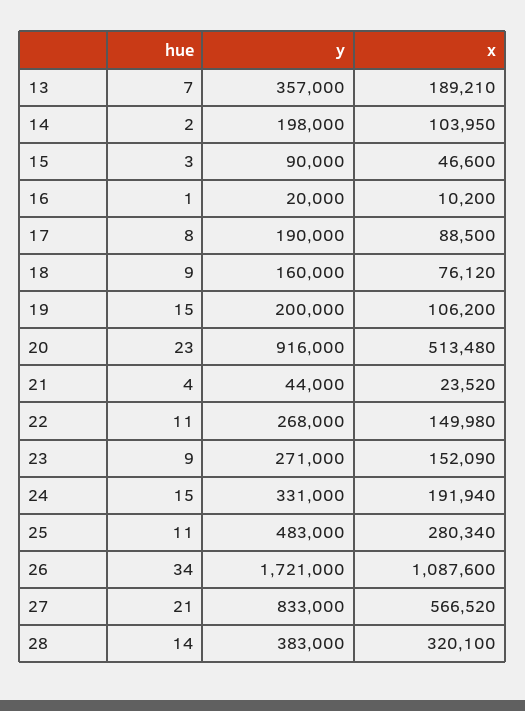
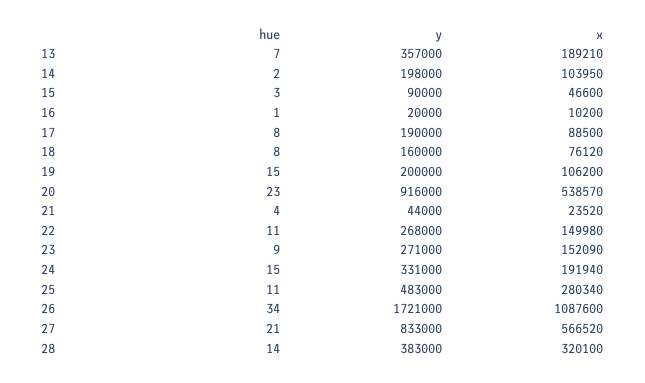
hue, 18: 9 -> 8
x, 20: 513480 -> 538570

